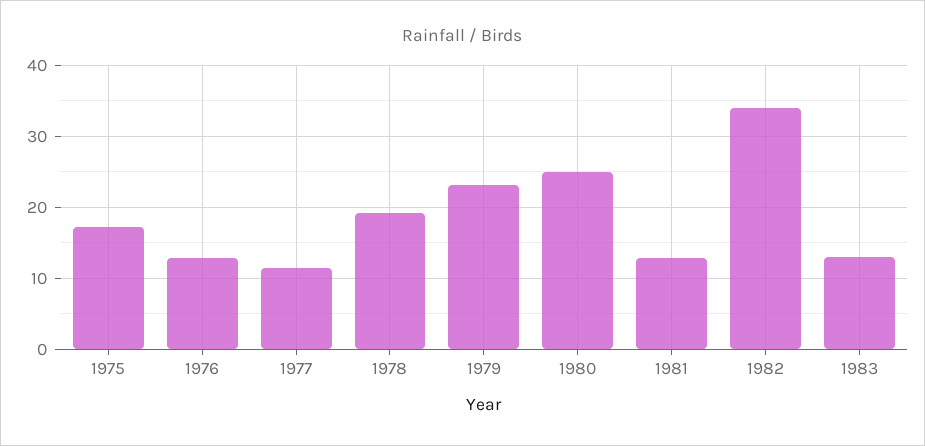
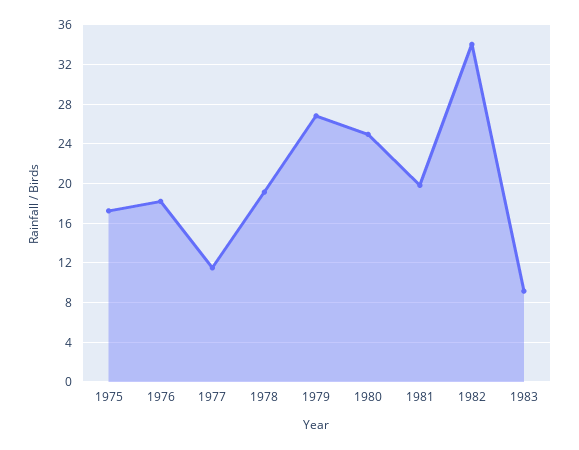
1976: 13 -> 18
1979: 23 -> 27
1981: 13 -> 20
1983: 13 -> 9

